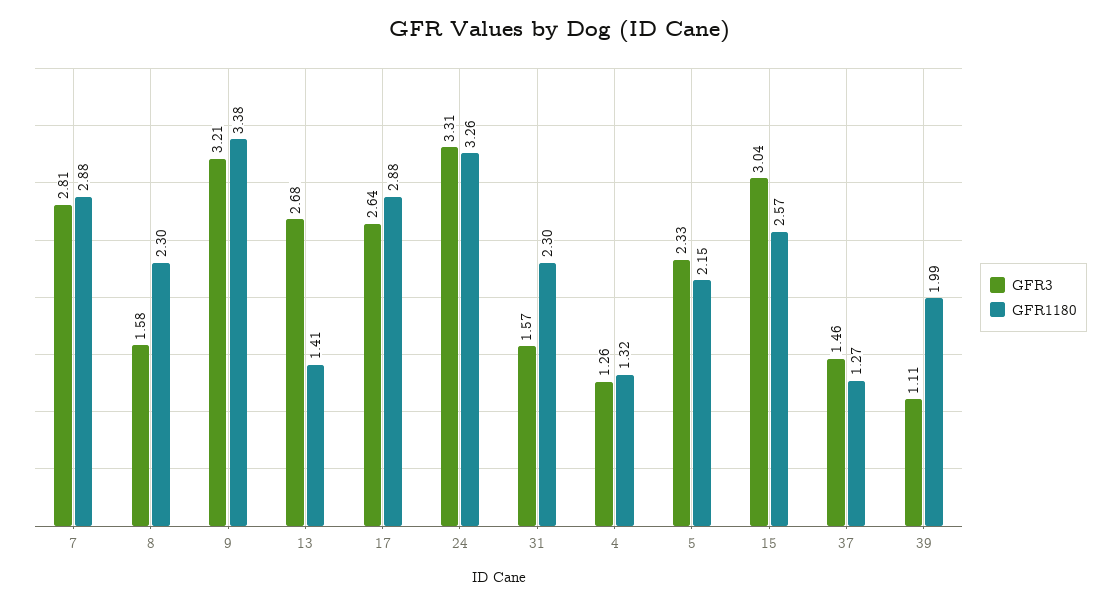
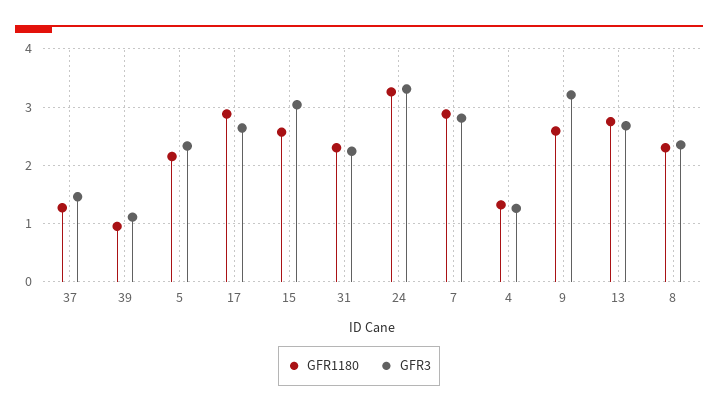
GFR3, 8: 1.58 -> 2.4
GFR1180, 9: 3.38 -> 2.6
GFR1180, 13: 1.41 -> 2.8
GFR3, 31: 1.57 -> 2.2
GFR1180, 39: 1.99 -> 1

